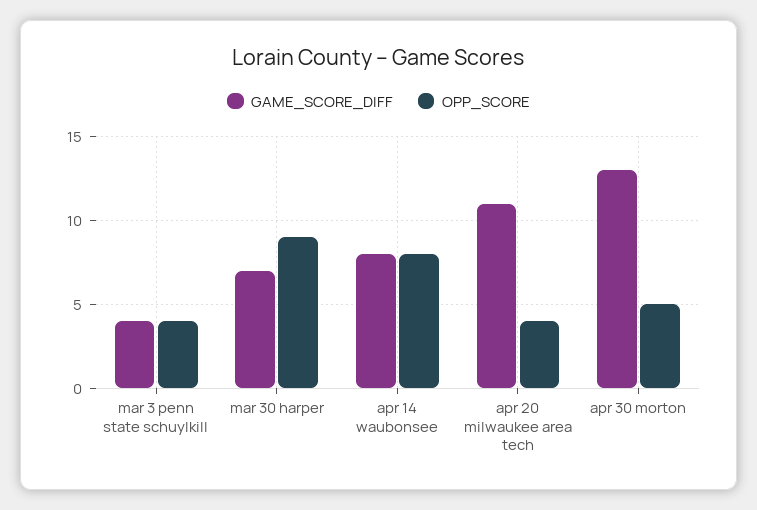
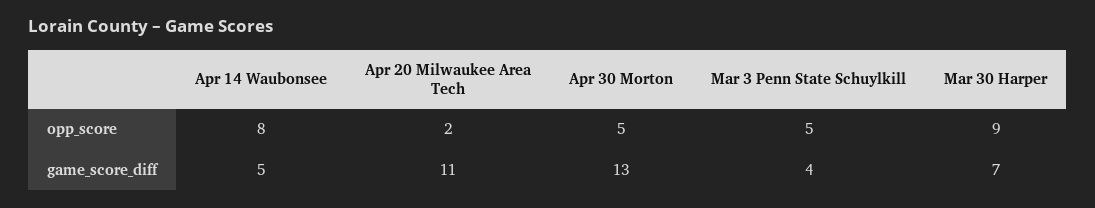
OPP_SCORE, mar 3 penn state schuylkill: 4 -> 5
GAME_SCORE_DIFF, apr 14 waubonsee: 8 -> 5
OPP_SCORE, apr 20 milwaukee area tech: 4 -> 2

